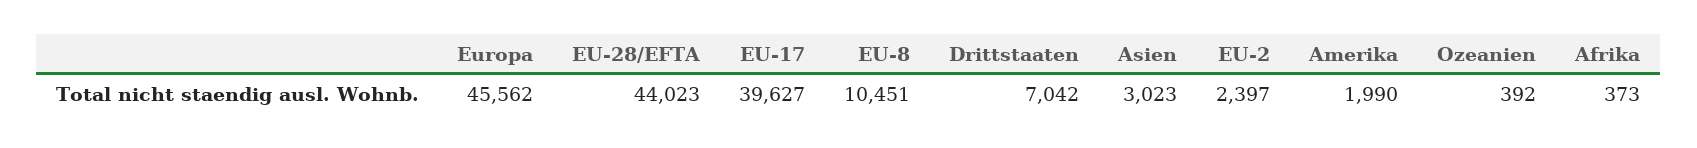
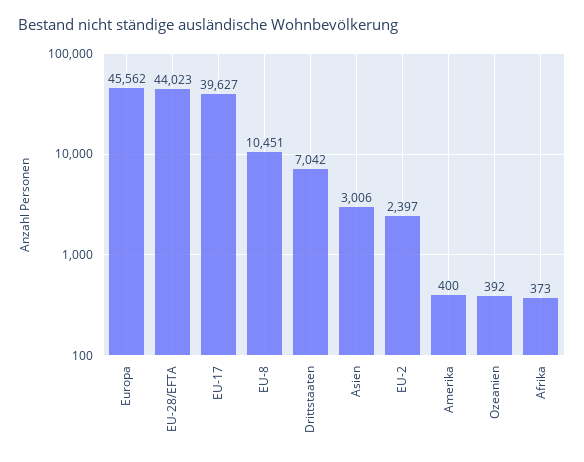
Asien: 3023 -> 3006
Amerika: 1990 -> 400

